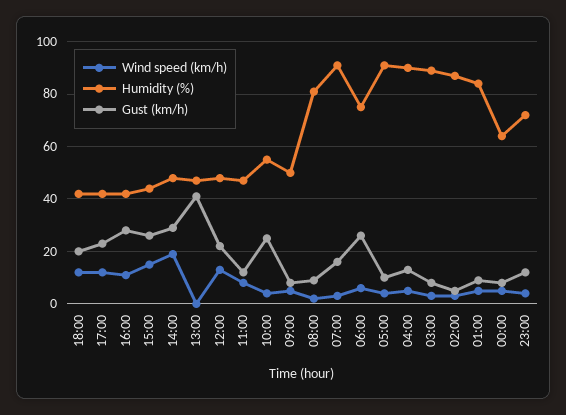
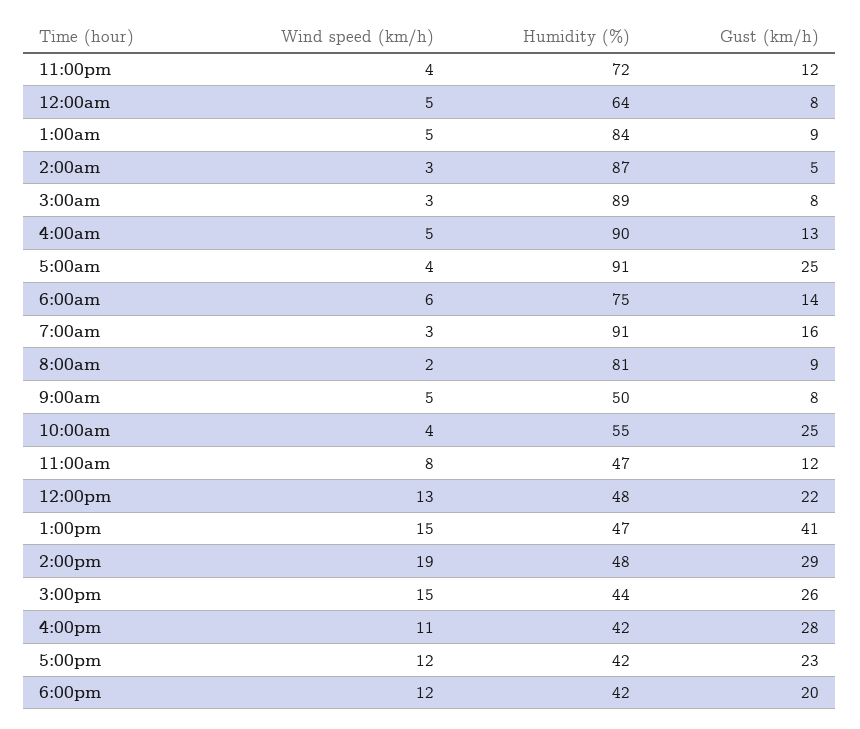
Wind speed (km/h), 13:00: 0 -> 15
Gust (km/h), 06:00: 25 -> 14
Gust (km/h), 05:00: 10 -> 25

